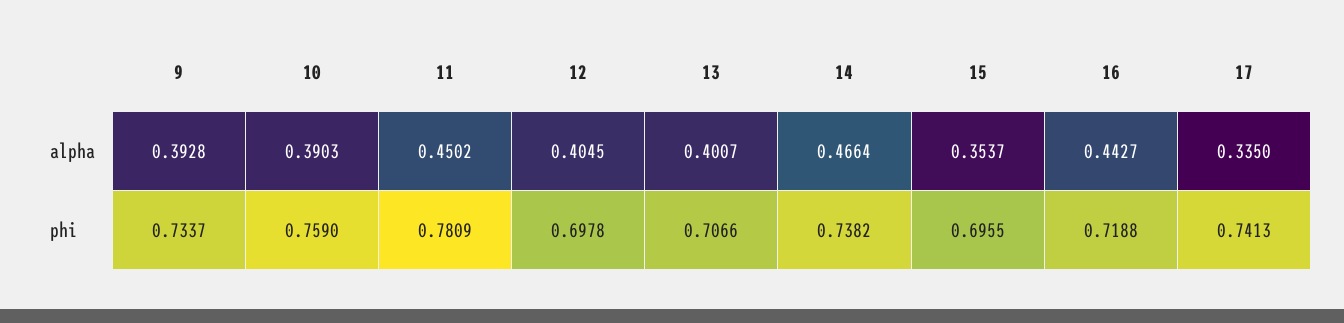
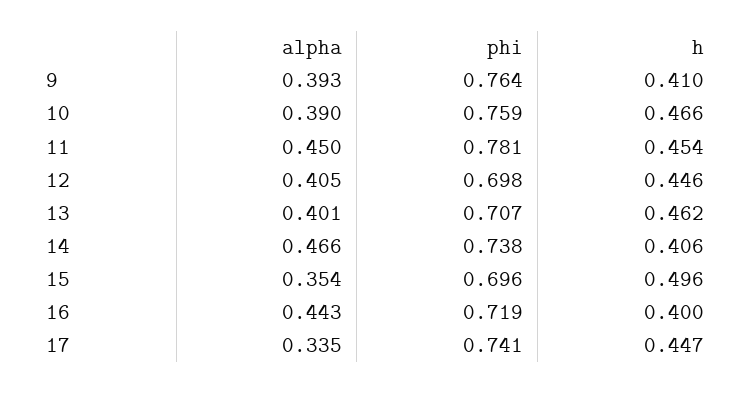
9, phi: 0.7337 -> 0.764
9, h: none -> 0.41
10, h: none -> 0.466
11, h: none -> 0.454
12, h: none -> 0.446
13, h: none -> 0.462
14, h: none -> 0.406
15, h: none -> 0.496
16, h: none -> 0.4
17, h: none -> 0.447

